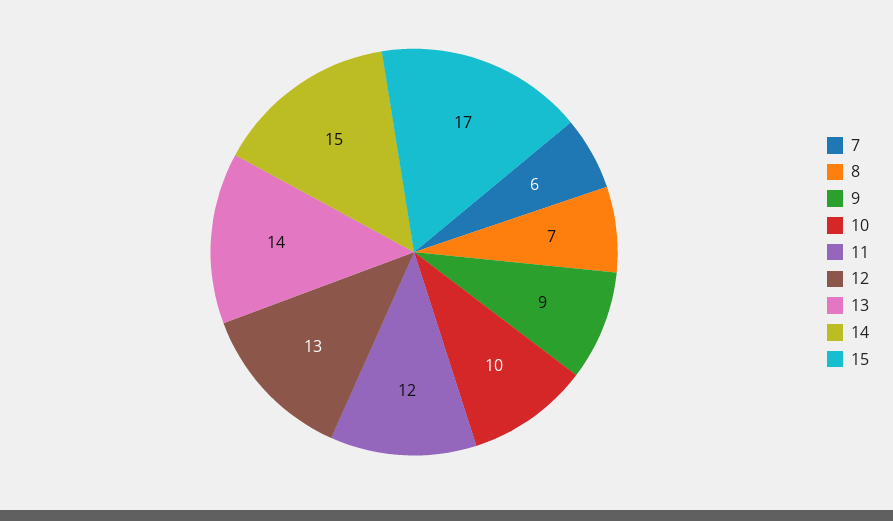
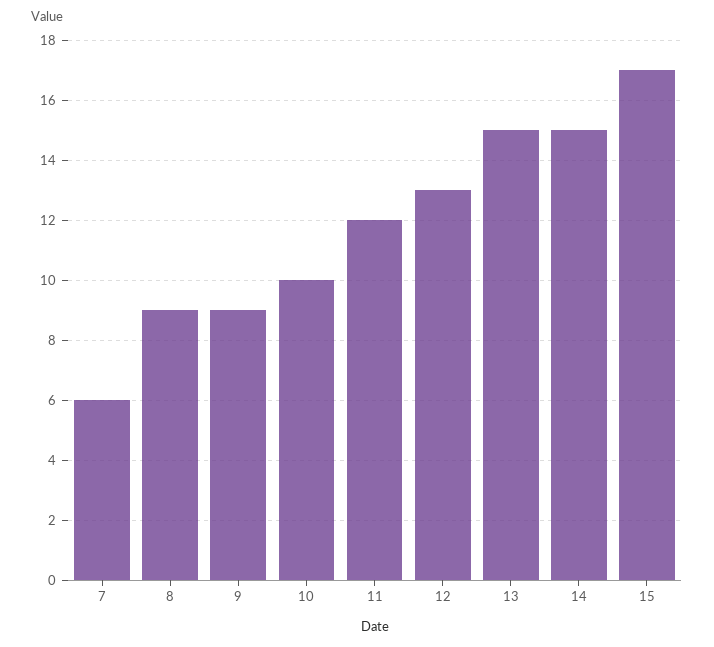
8: 7 -> 9
13: 14 -> 15

